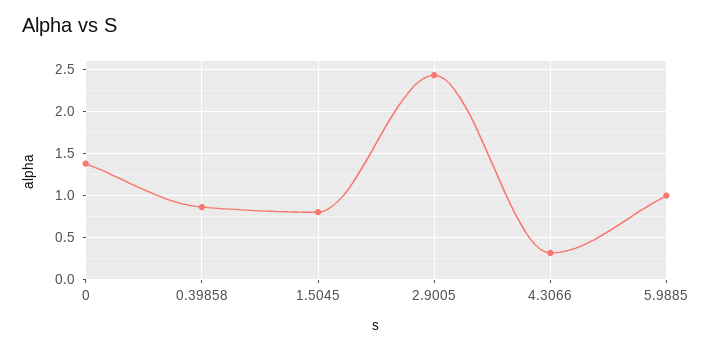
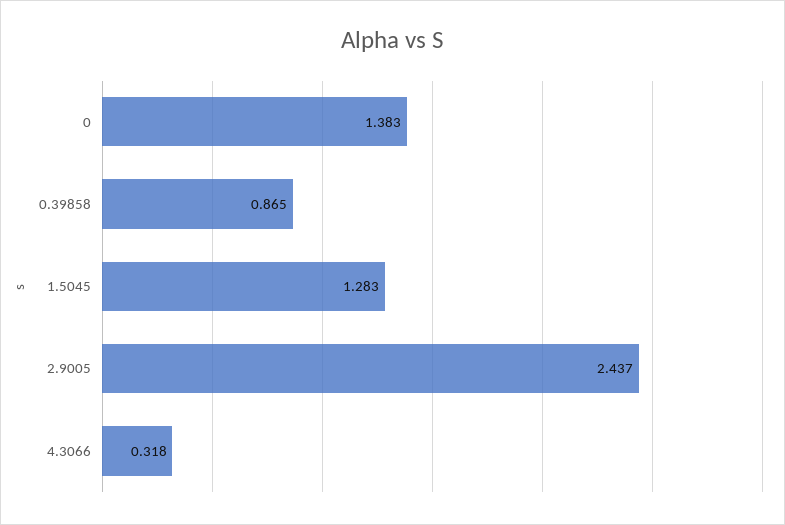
1.5045: 0.8 -> 1.283
5.9885: 1 -> none

